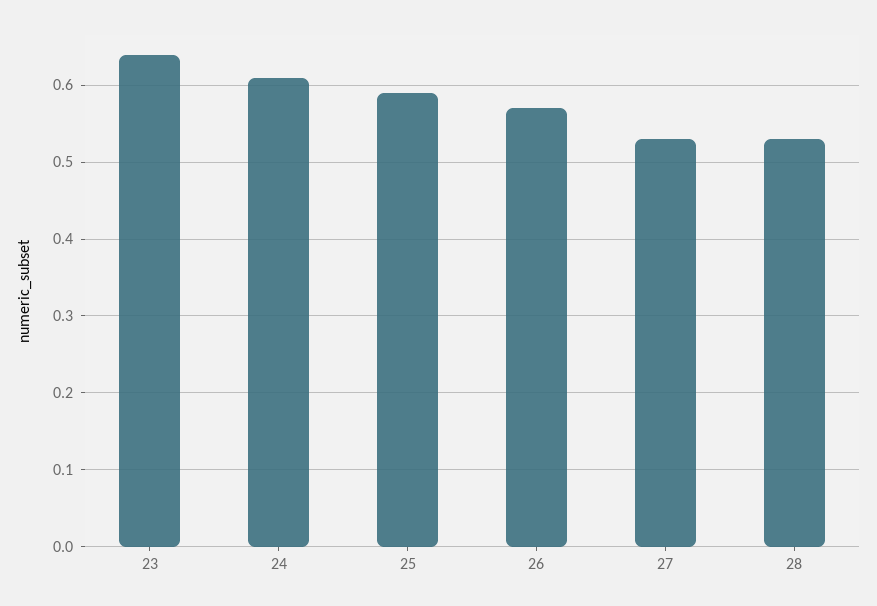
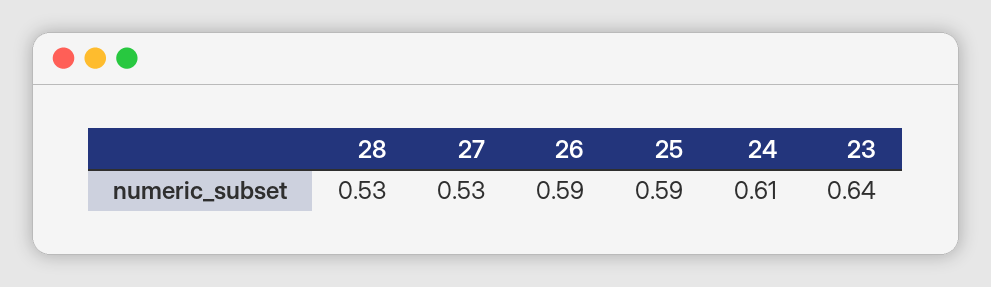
26: 0.57 -> 0.59

